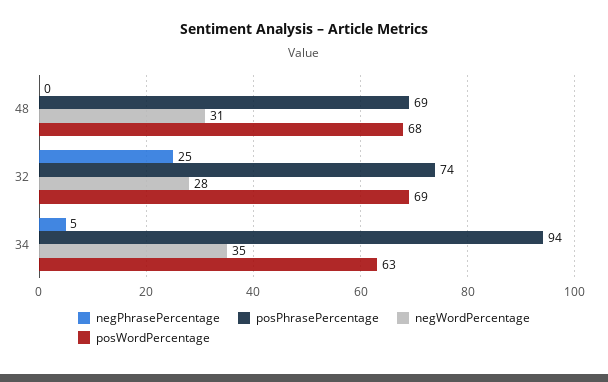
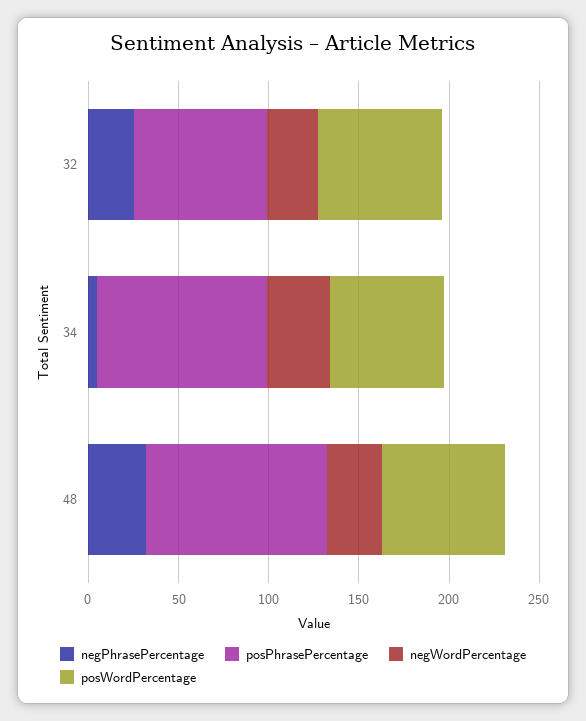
negPhrasePercentage, 48: 0 -> 30
posPhrasePercentage, 48: 69 -> 100

